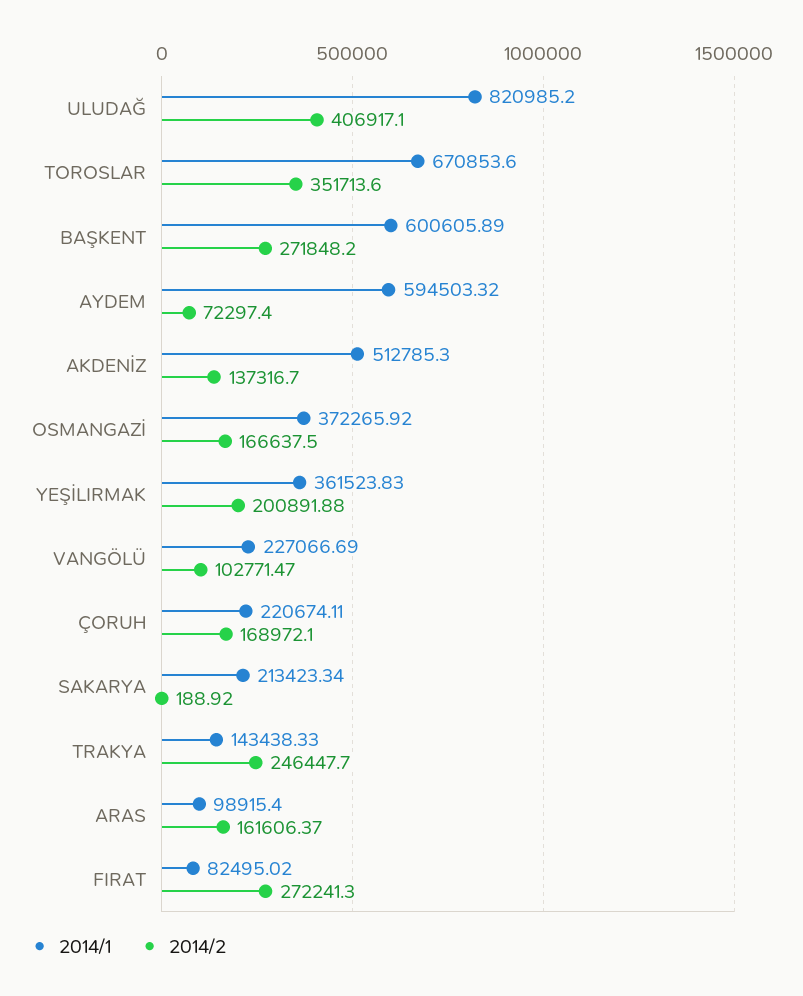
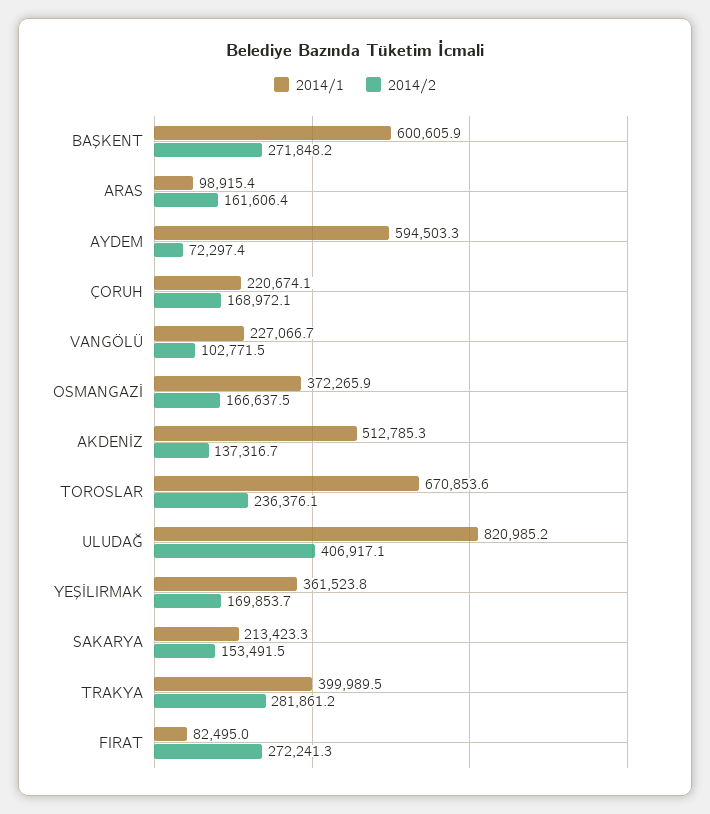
2014/2, TOROSLAR: 351713.6 -> 236376.1
2014/2, YEŞİLIRMAK: 200891.88 -> 169853.7
2014/2, SAKARYA: 188.92 -> 153491.5
2014/1, TRAKYA: 143438.33 -> 399989.5
2014/2, TRAKYA: 246447.7 -> 281861.2

